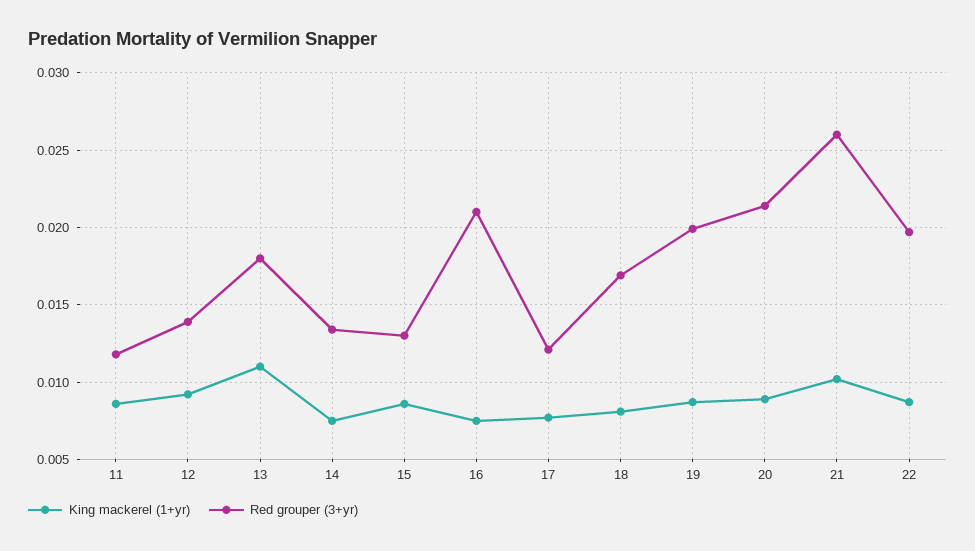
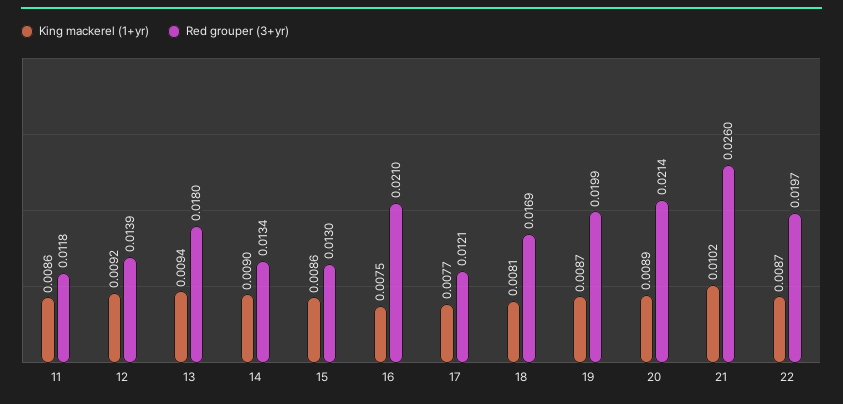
King mackerel (1+yr), 13: 0.011 -> 0.0094
King mackerel (1+yr), 14: 0.0075 -> 0.009

